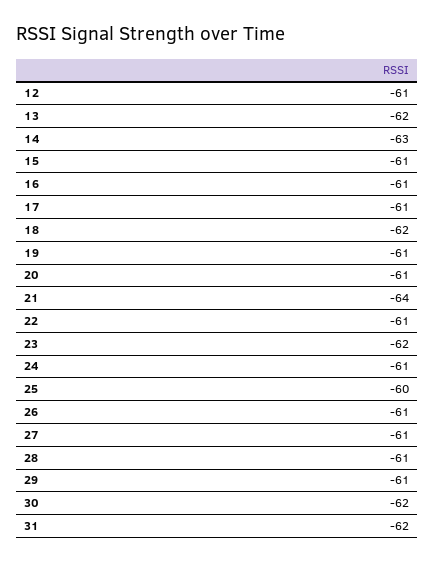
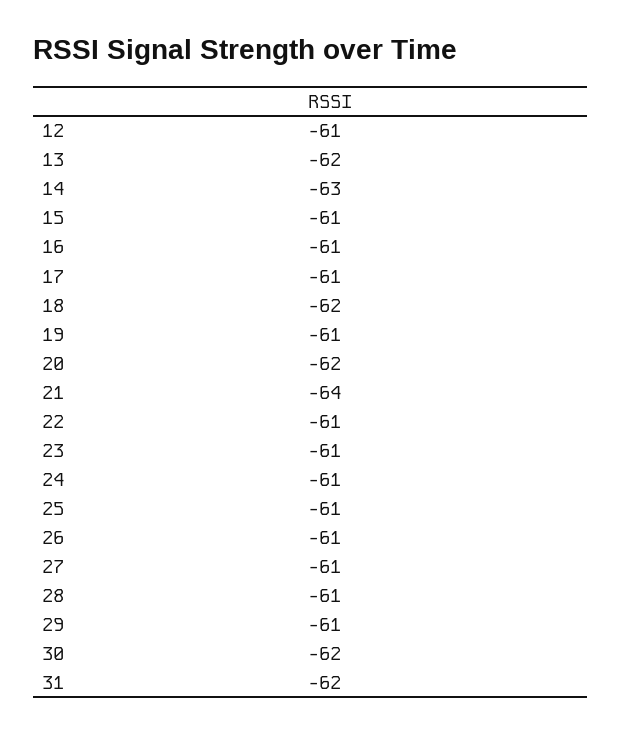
20: -61 -> -62
23: -62 -> -61
25: -60 -> -61

